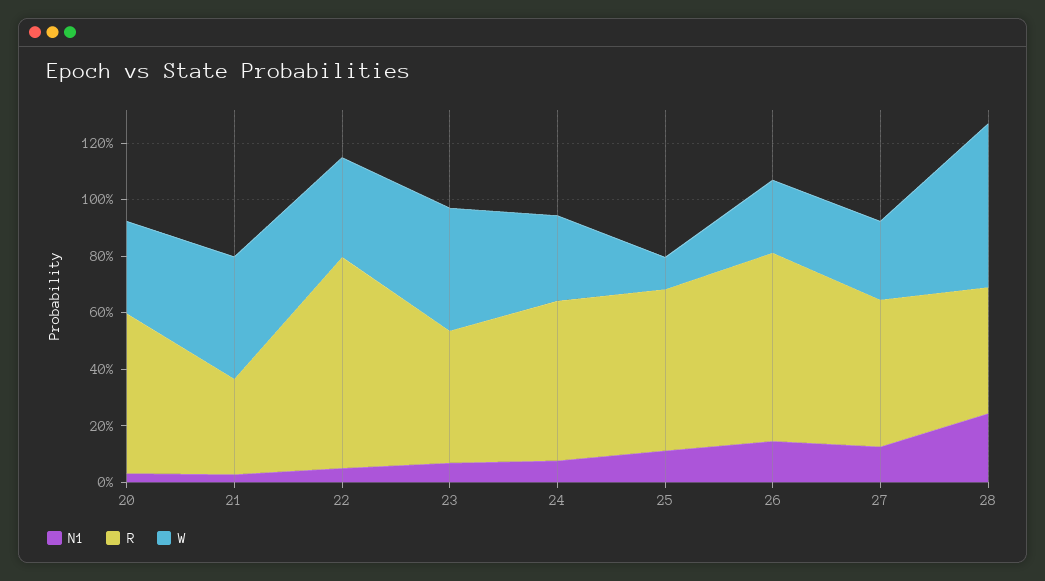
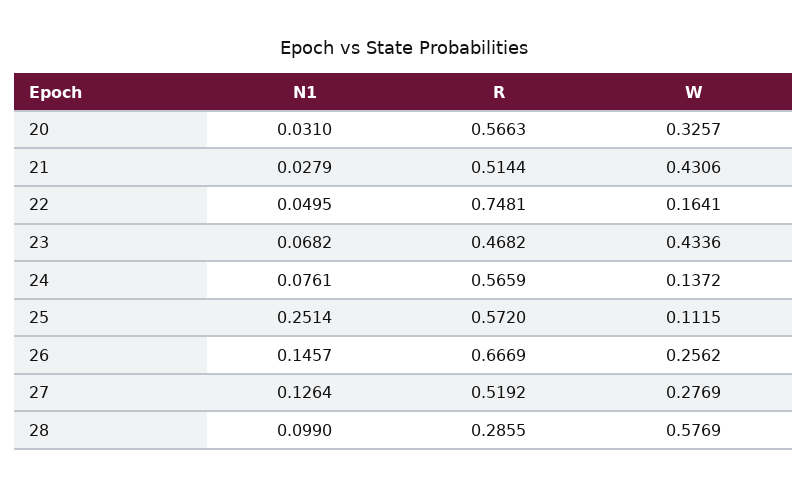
R, 21: 0.35 -> 0.5144
W, 22: 0.35 -> 0.1641
W, 24: 0.3 -> 0.1372
N1, 25: 0.1 -> 0.2514
N1, 28: 0.25 -> 0.099
R, 28: 0.45 -> 0.2855

